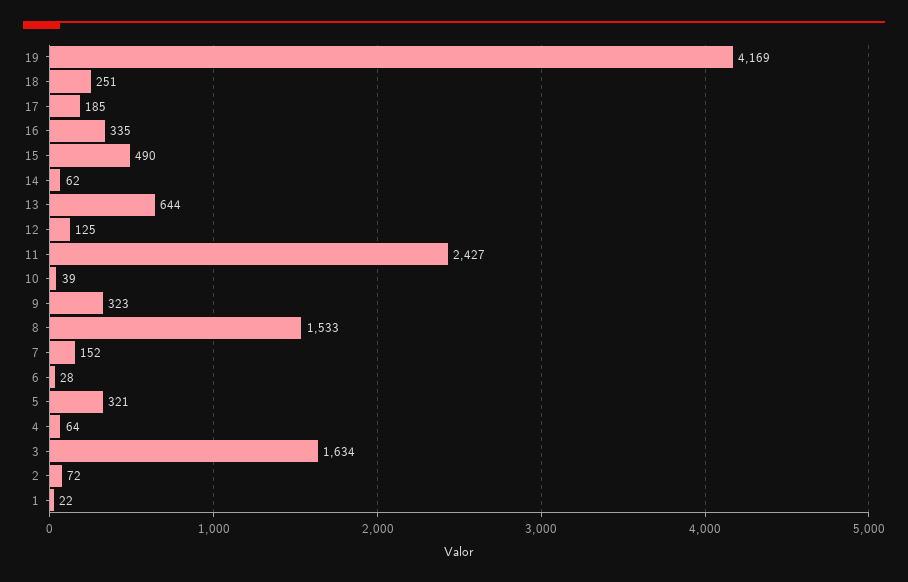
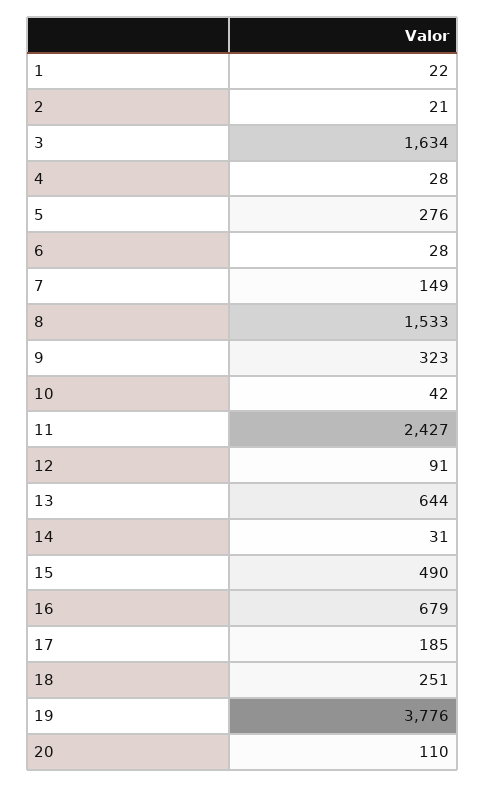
19: 4169 -> 3776
16: 335 -> 679
14: 62 -> 31
12: 125 -> 91
10: 39 -> 42
7: 152 -> 149
5: 321 -> 276
4: 64 -> 28
2: 72 -> 21
20: none -> 110

